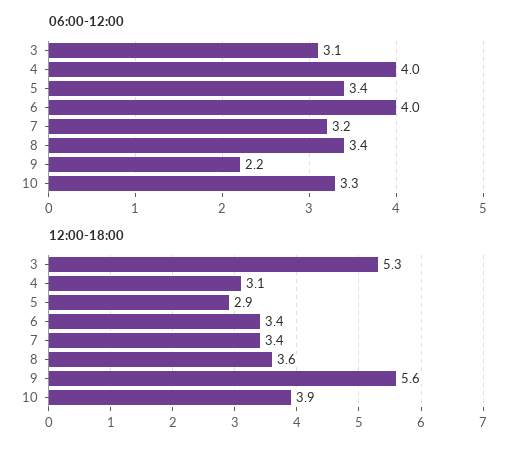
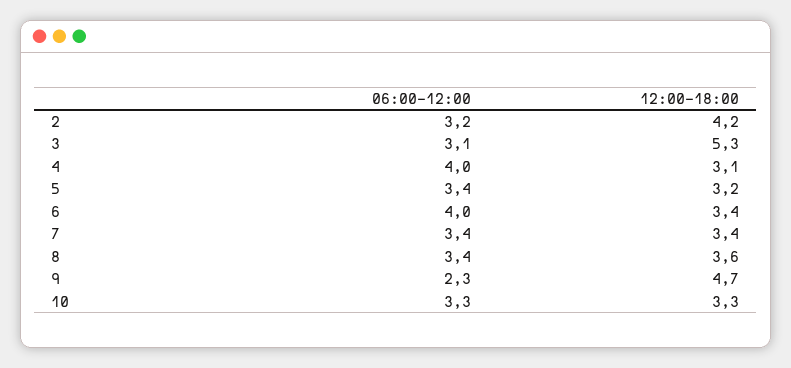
06:00-12:00, 7: 3.2 -> 3.4
06:00-12:00, 9: 2.2 -> 2.3
12:00-18:00, 5: 2.9 -> 3.2
12:00-18:00, 9: 5.6 -> 4.7
12:00-18:00, 10: 3.9 -> 3.3
06:00-12:00, 2: none -> 3.2
12:00-18:00, 2: none -> 4.2

